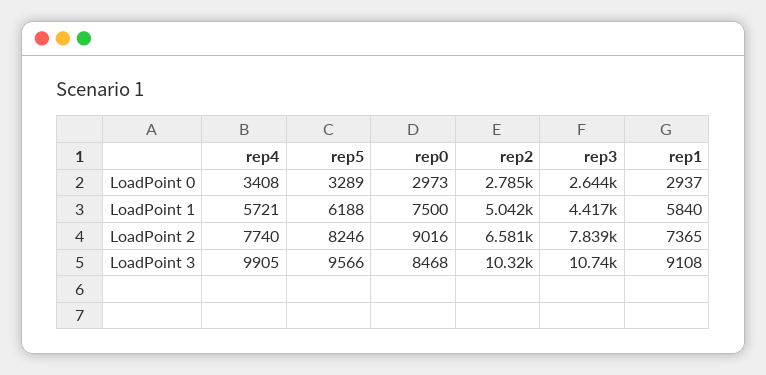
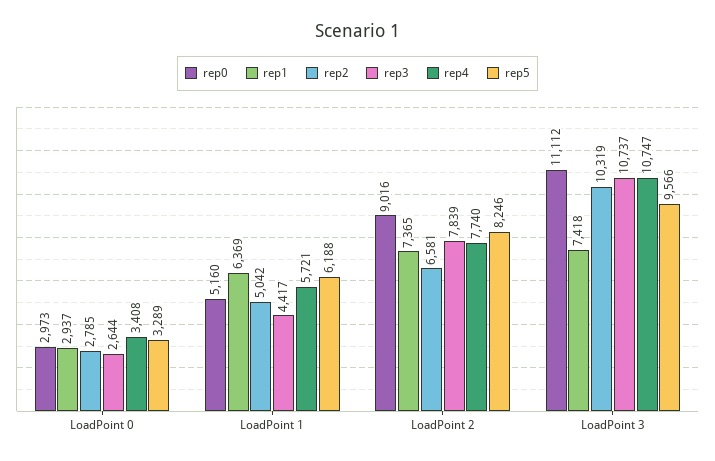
rep0, LoadPoint 1: 7500 -> 5160
rep1, LoadPoint 1: 5840 -> 6369
rep4, LoadPoint 3: 9905 -> 10747
rep0, LoadPoint 3: 8468 -> 11112
rep1, LoadPoint 3: 9108 -> 7418

